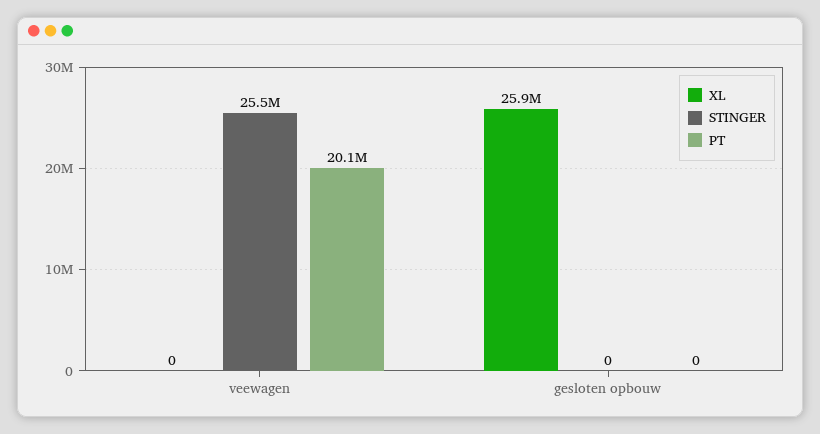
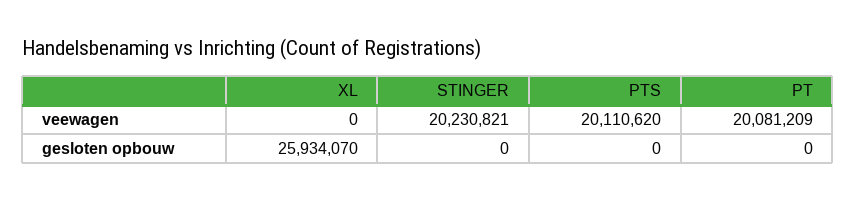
STINGER, veewagen: 25500000 -> 20230821
PTS, veewagen: none -> 20110620
PTS, gesloten opbouw: none -> 0

